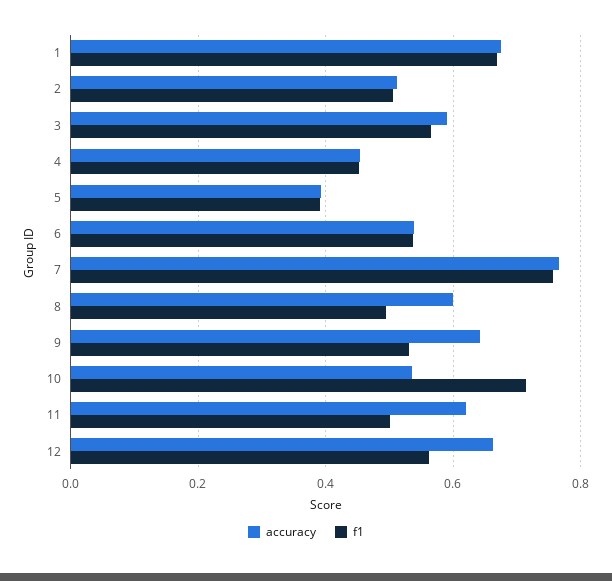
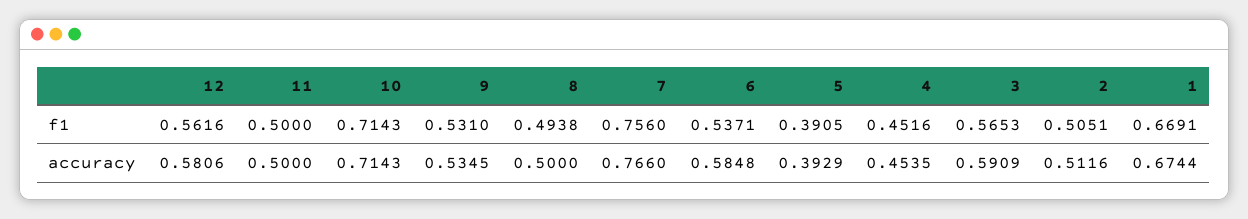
accuracy, 6: 0.54 -> 0.5848
accuracy, 8: 0.6 -> 0.5
accuracy, 9: 0.64 -> 0.5345
accuracy, 10: 0.54 -> 0.7143
accuracy, 11: 0.62 -> 0.5
accuracy, 12: 0.66 -> 0.5806

